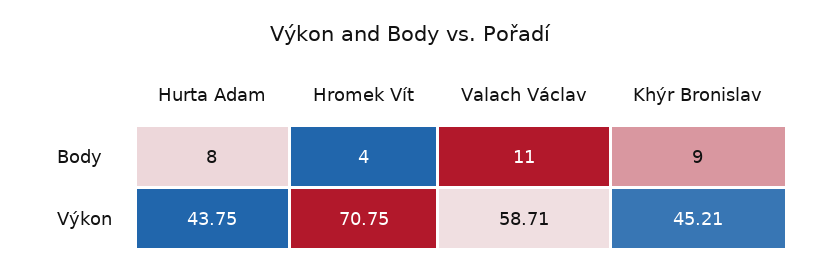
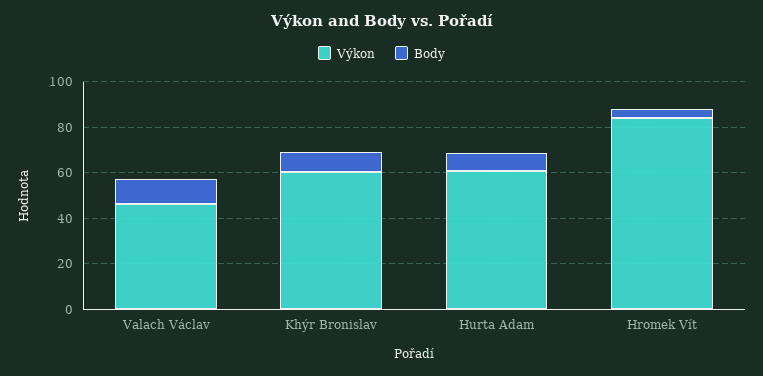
Výkon, Hurta Adam: 43.75 -> 60
Výkon, Hromek Vít: 70.75 -> 85
Výkon, Valach Václav: 58.71 -> 45
Výkon, Khýr Bronislav: 45.21 -> 60

